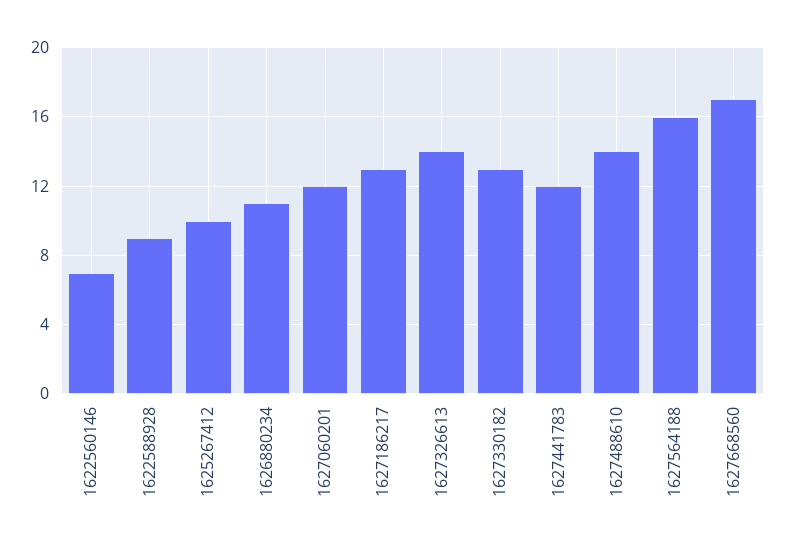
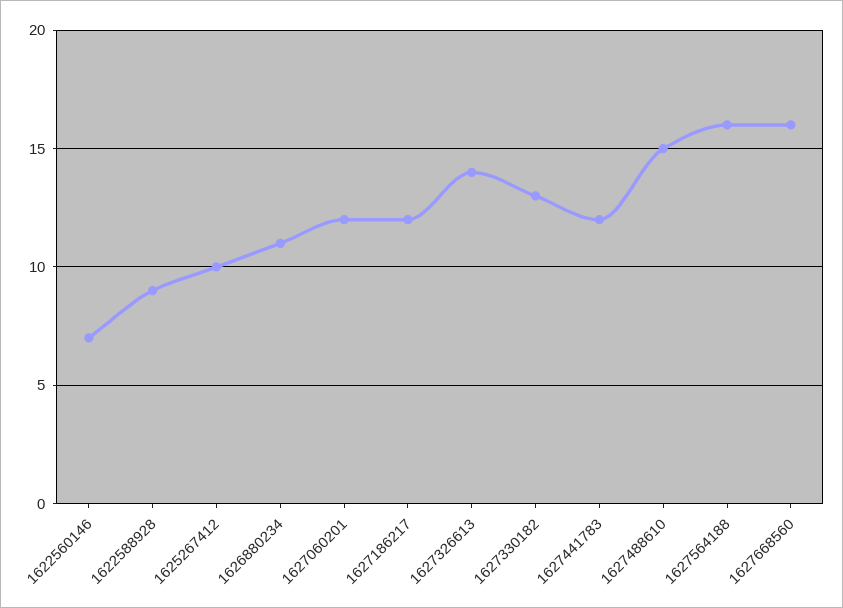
1627186217: 13 -> 12
1627488610: 14 -> 15
1627668560: 17 -> 16

